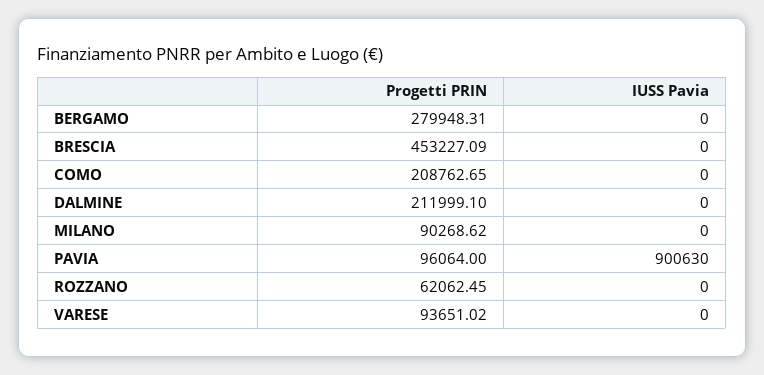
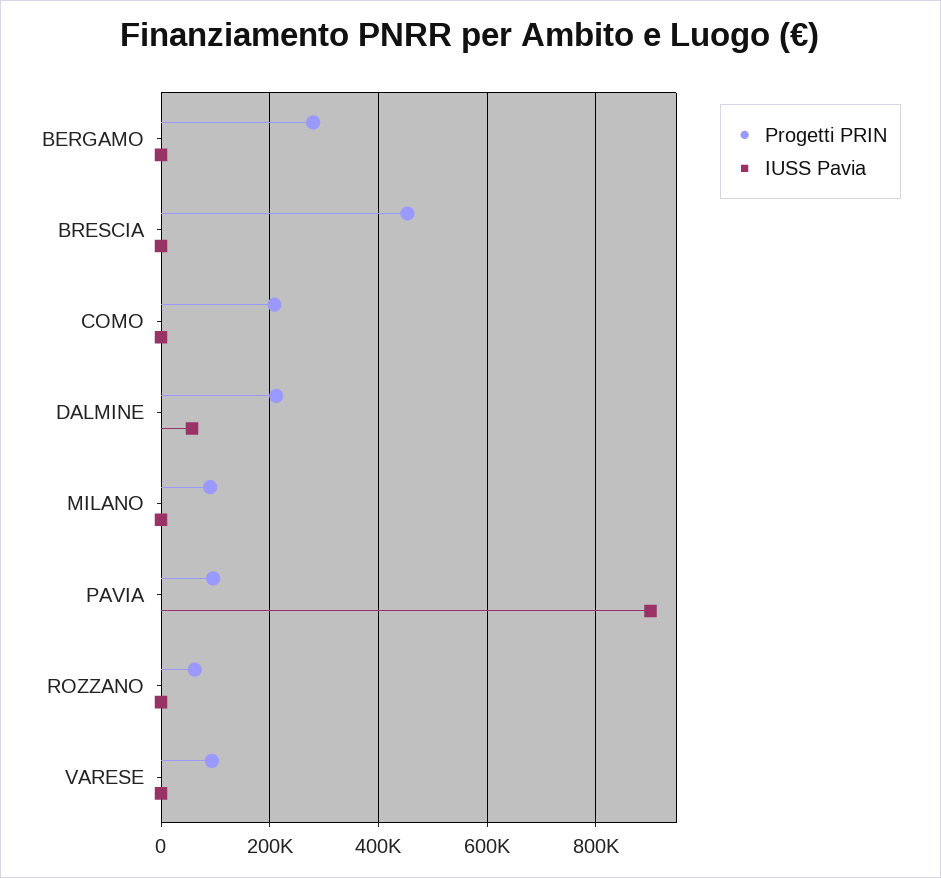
IUSS Pavia, DALMINE: 0 -> 60000

